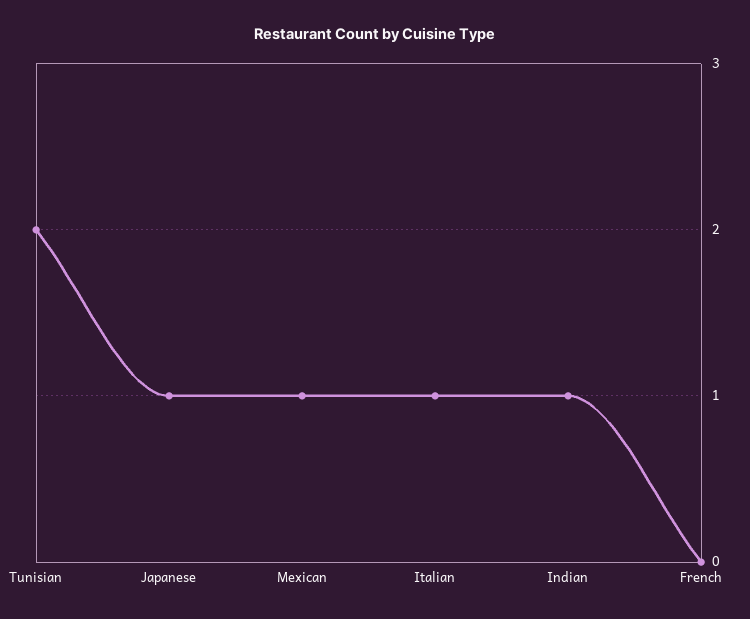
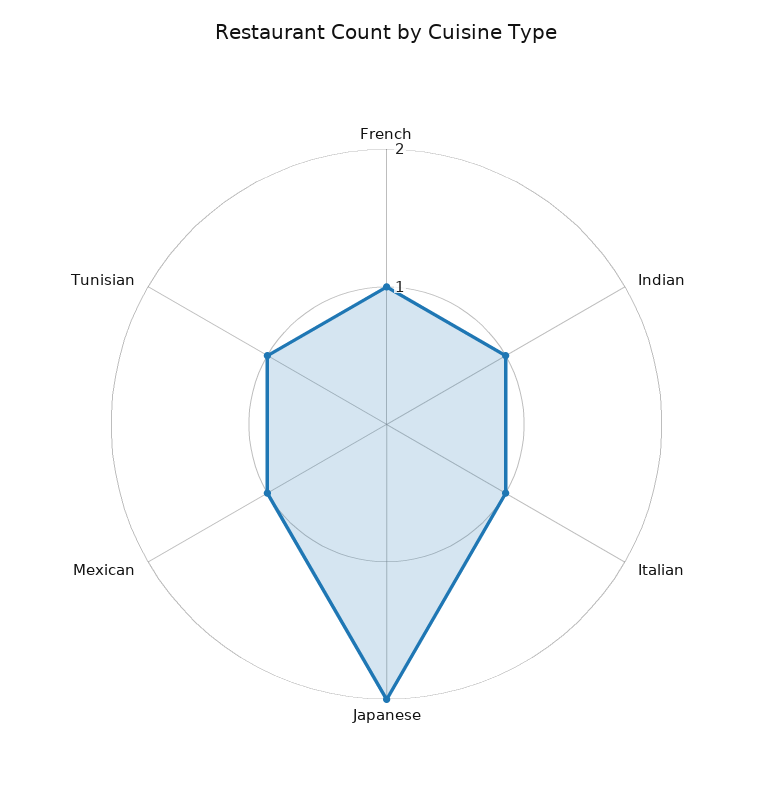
Tunisian: 2 -> 1
Japanese: 1 -> 2
French: 0 -> 1

